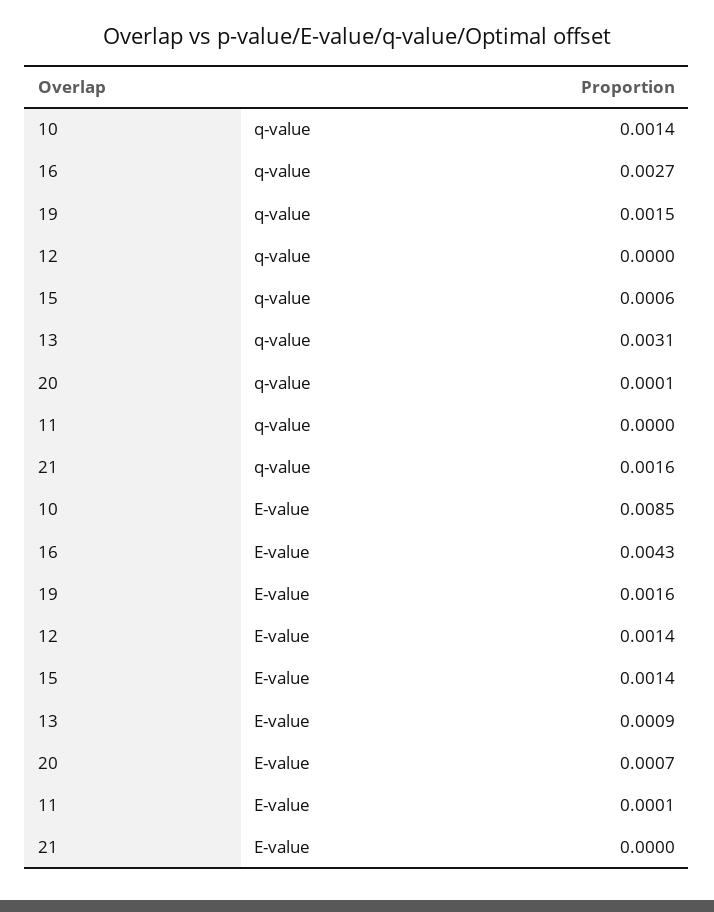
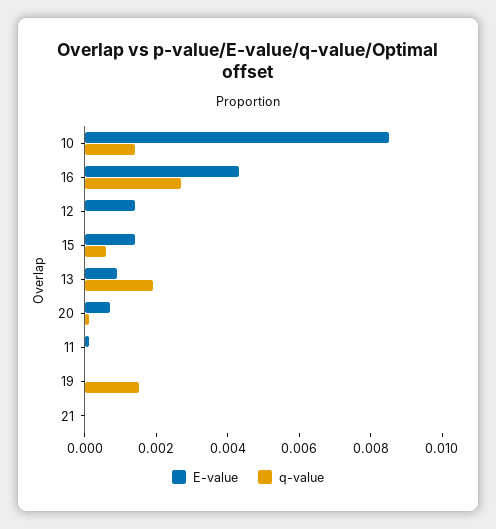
q-value, 13: 0.0031 -> 0.002
q-value, 21: 0.0016 -> 0
E-value, 19: 0.0016 -> 0

